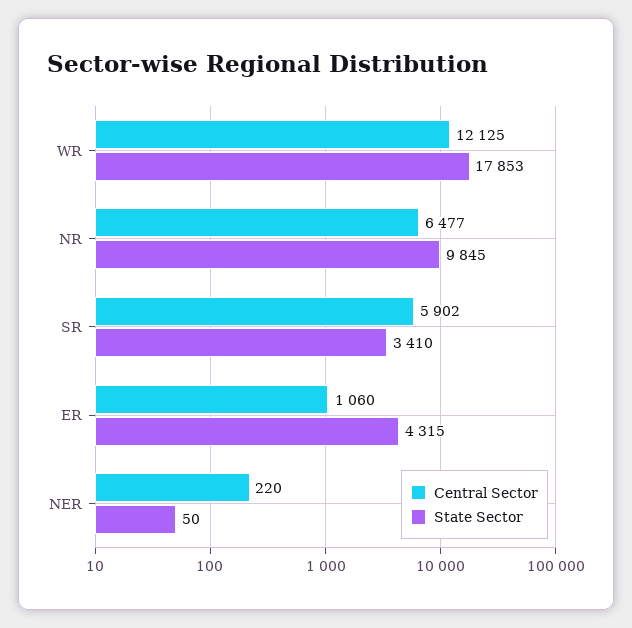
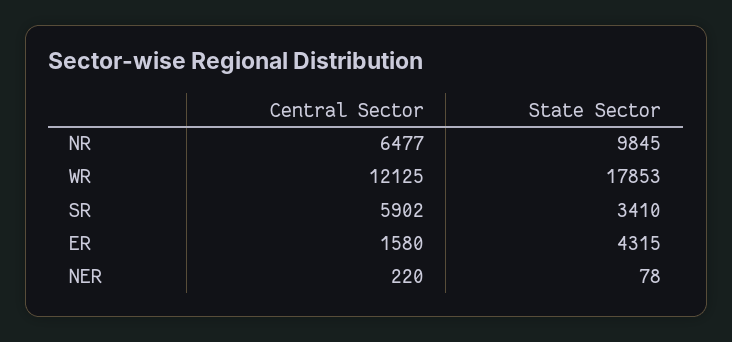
Central Sector, ER: 1060 -> 1580
State Sector, NER: 50 -> 78

